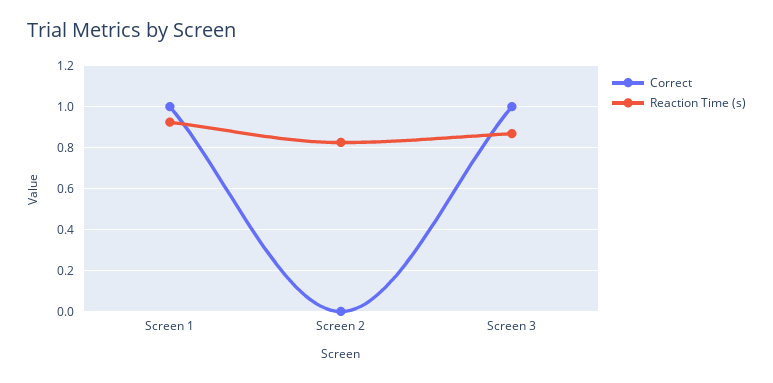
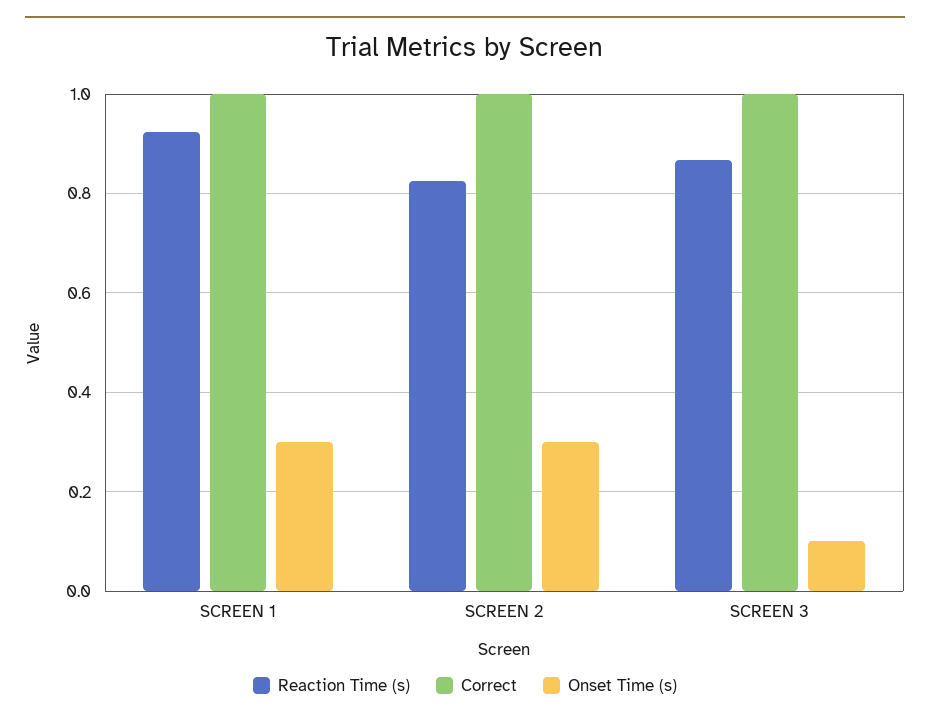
Correct, Screen 2: 0 -> 1
Onset Time (s), Screen 1: none -> 0.3
Onset Time (s), Screen 2: none -> 0.3
Onset Time (s), Screen 3: none -> 0.1

